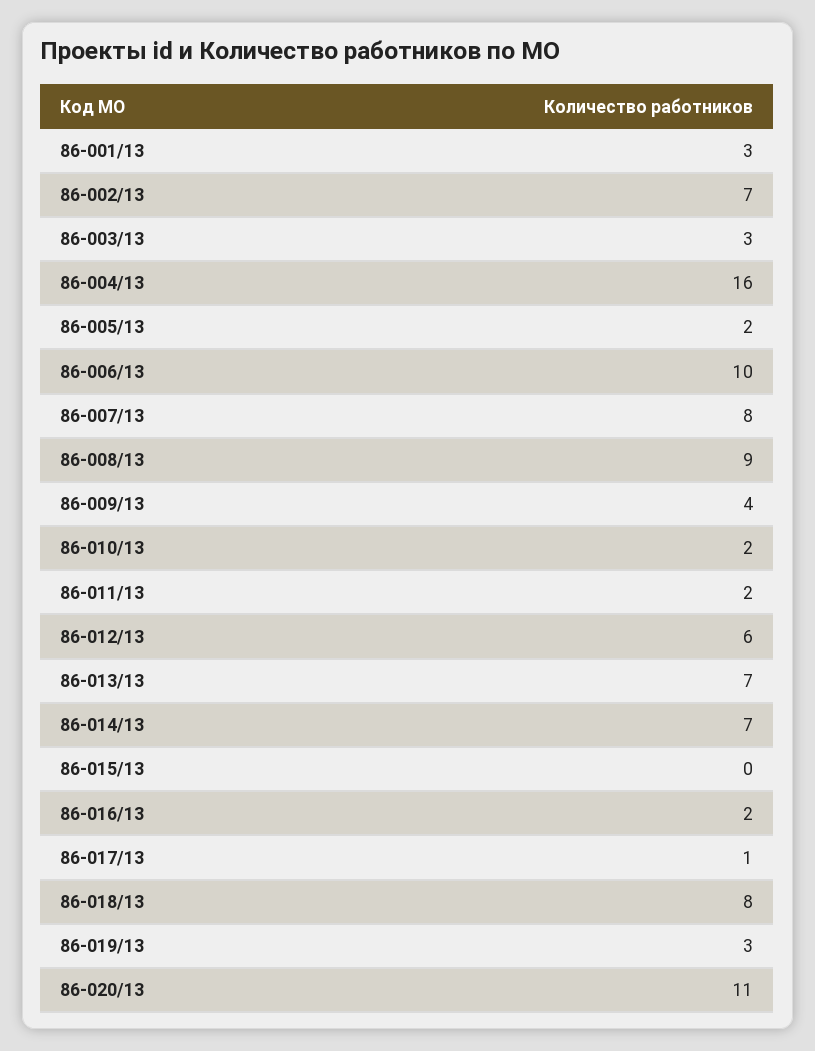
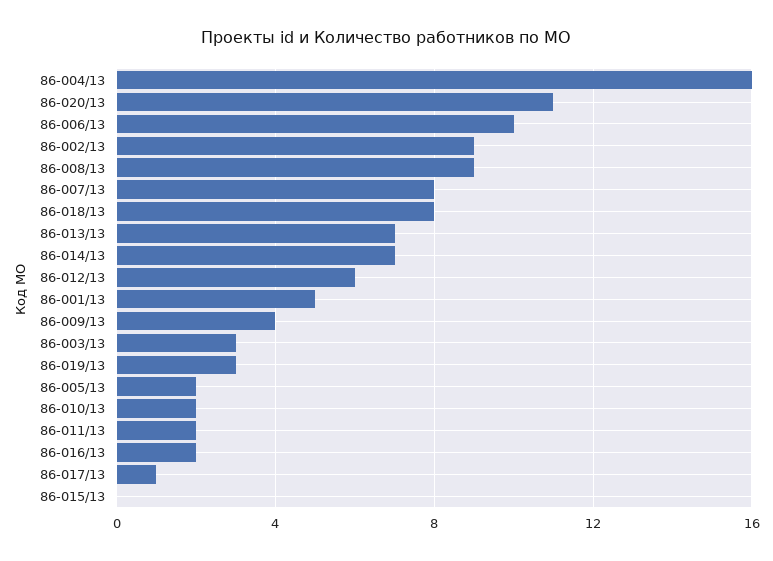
86-001/13: 3 -> 5
86-002/13: 7 -> 9

